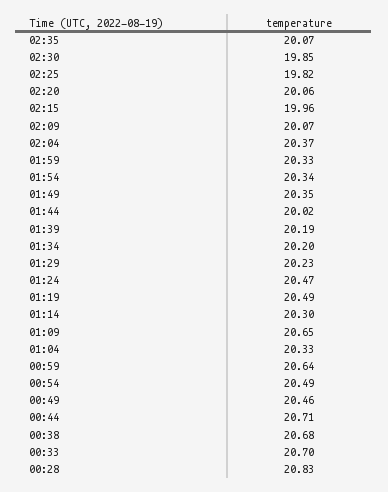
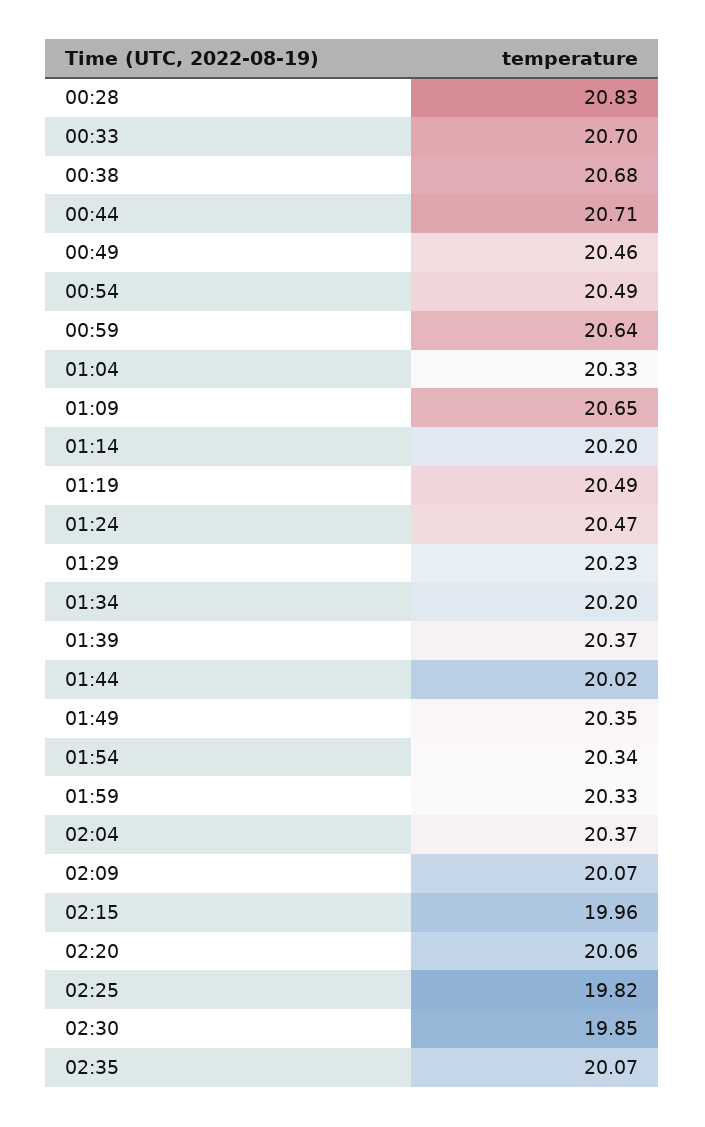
01:39: 20.19 -> 20.37
01:14: 20.3 -> 20.2

